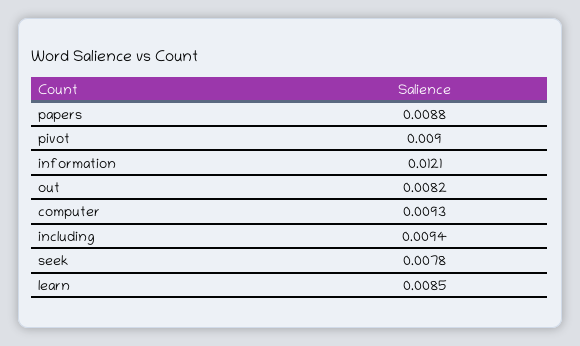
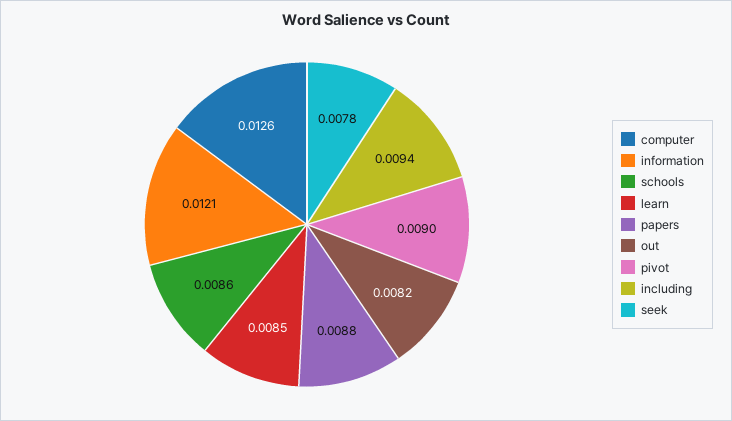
computer: 0.0093 -> 0.0126
schools: none -> 0.0086

